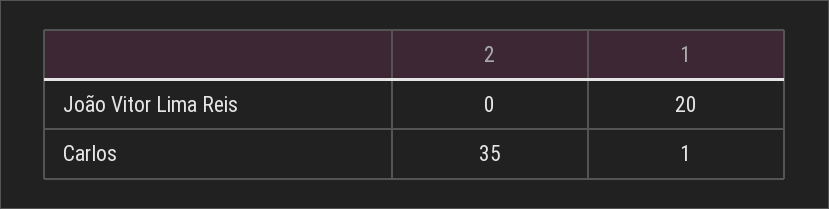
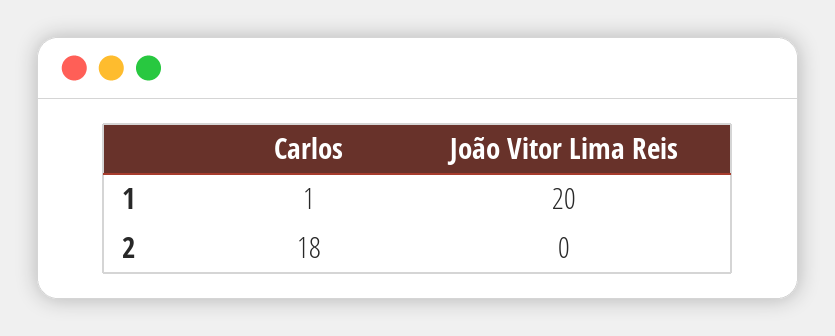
2, Carlos: 35 -> 18

